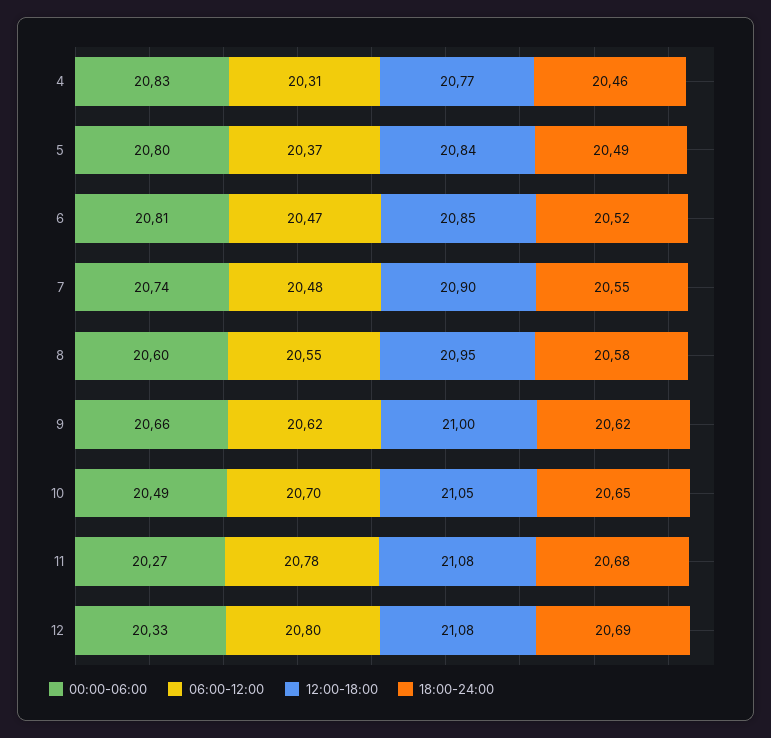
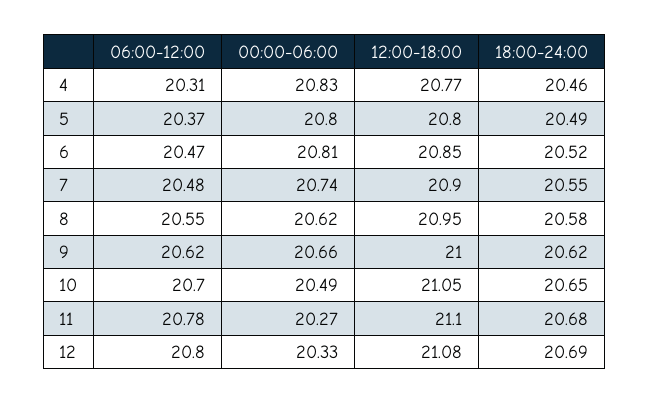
12:00-18:00, 5: 20.84 -> 20.8
00:00-06:00, 8: 20.6 -> 20.62
12:00-18:00, 11: 21.08 -> 21.1

